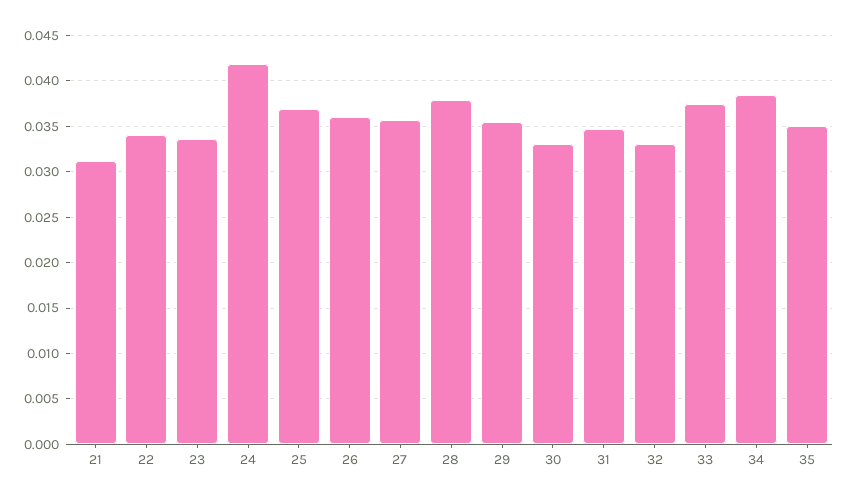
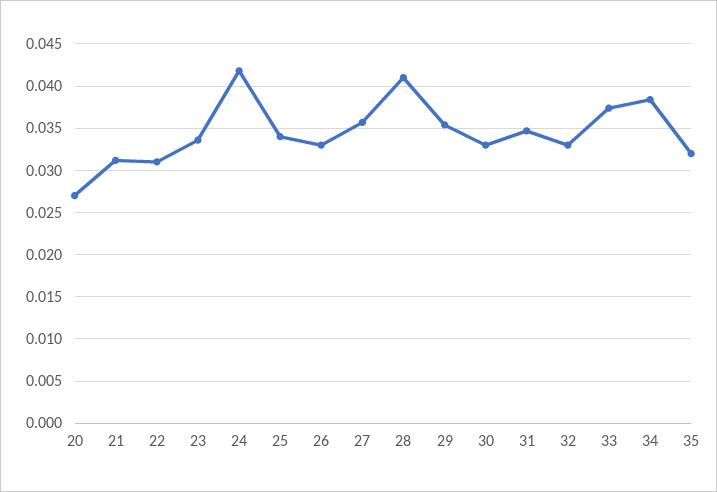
22: 0.034 -> 0.031
25: 0.037 -> 0.034
26: 0.036 -> 0.033
28: 0.038 -> 0.041
35: 0.035 -> 0.032
20: none -> 0.027

